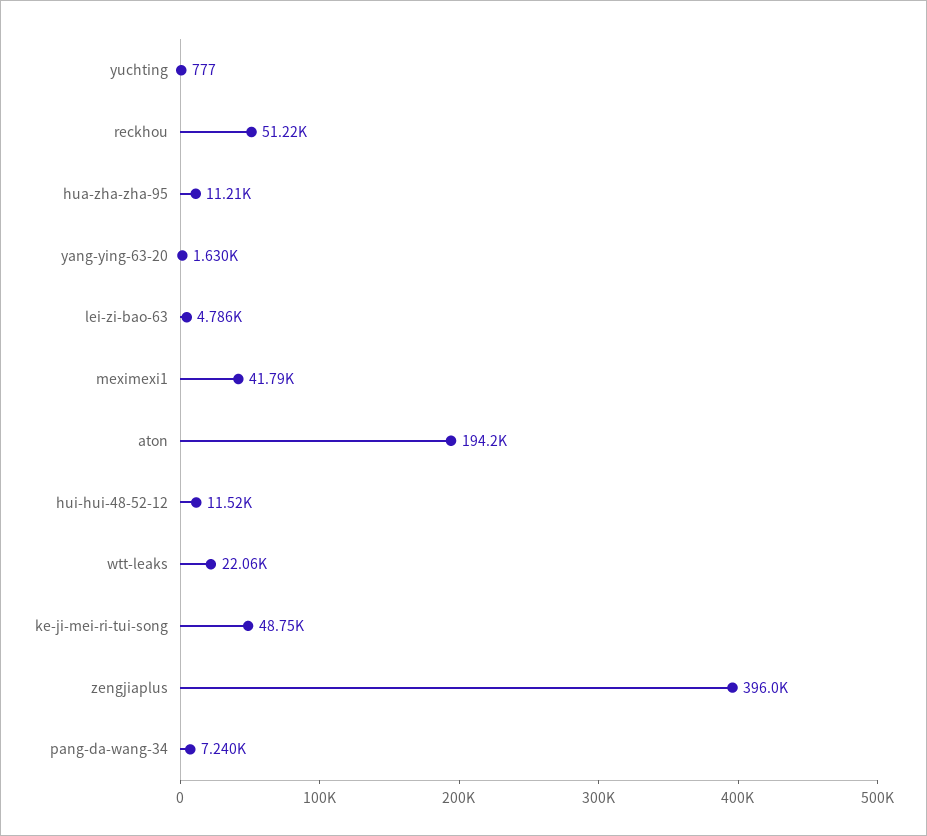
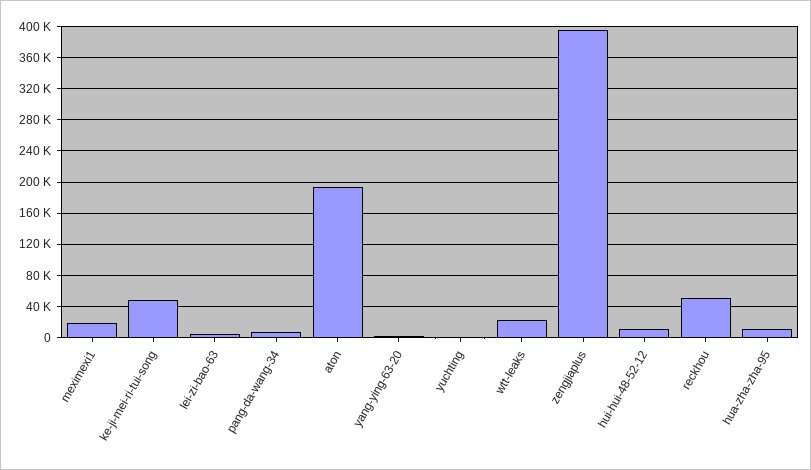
meximexi1: 41790 -> 20000

